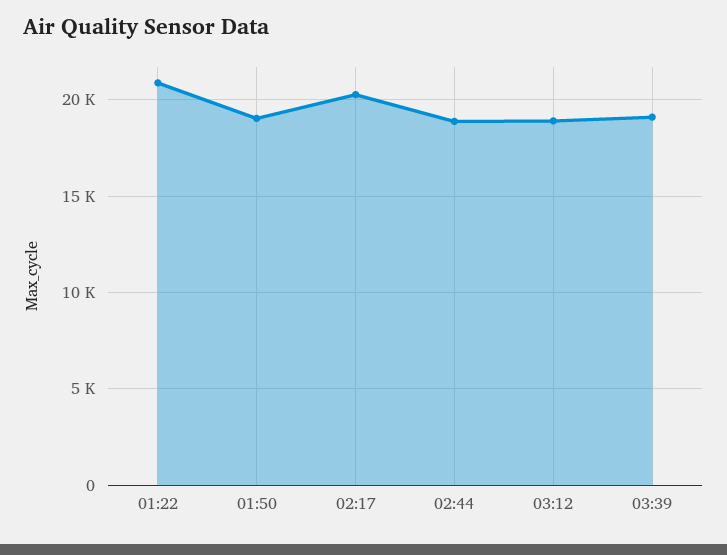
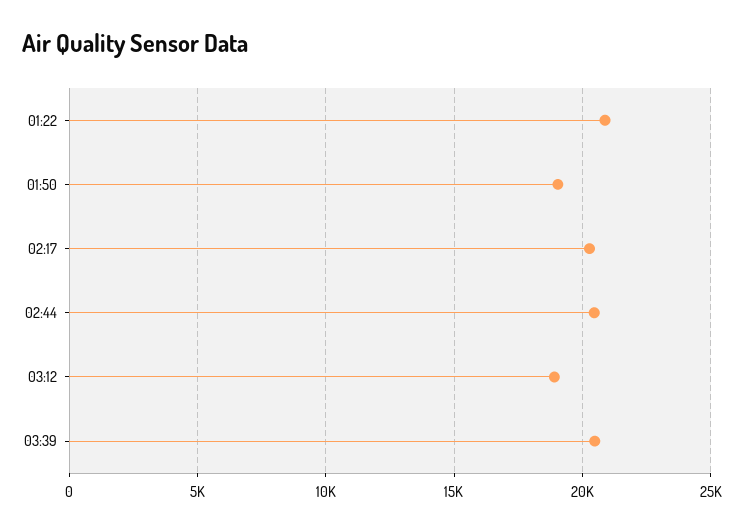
02:44: 19000 -> 20500
03:39: 19000 -> 20500

